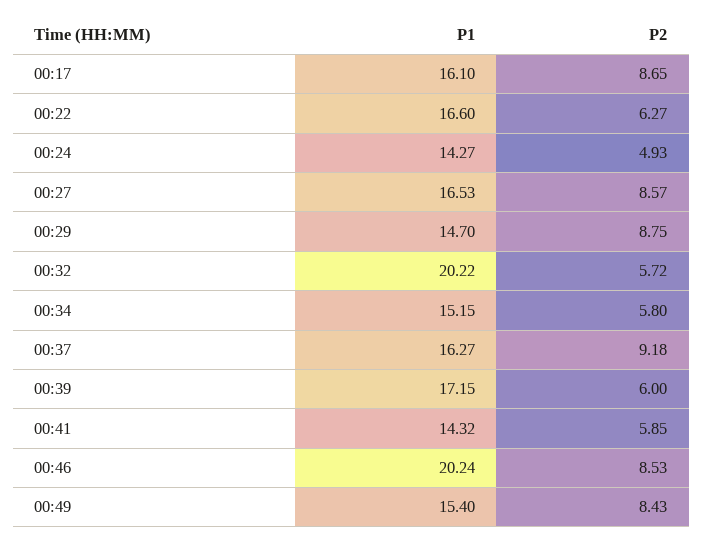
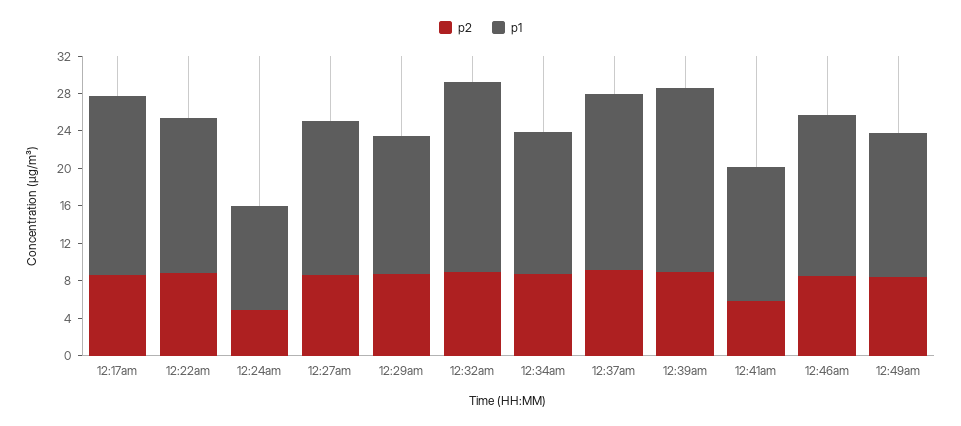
P1, 00:17: 16.1 -> 19
P2, 00:22: 6.27 -> 9
P1, 00:24: 14.27 -> 11
P2, 00:32: 5.72 -> 9
P2, 00:34: 5.8 -> 9
P1, 00:37: 16.27 -> 19
P1, 00:39: 17.15 -> 20
P2, 00:39: 6 -> 9
P1, 00:46: 20.24 -> 17

